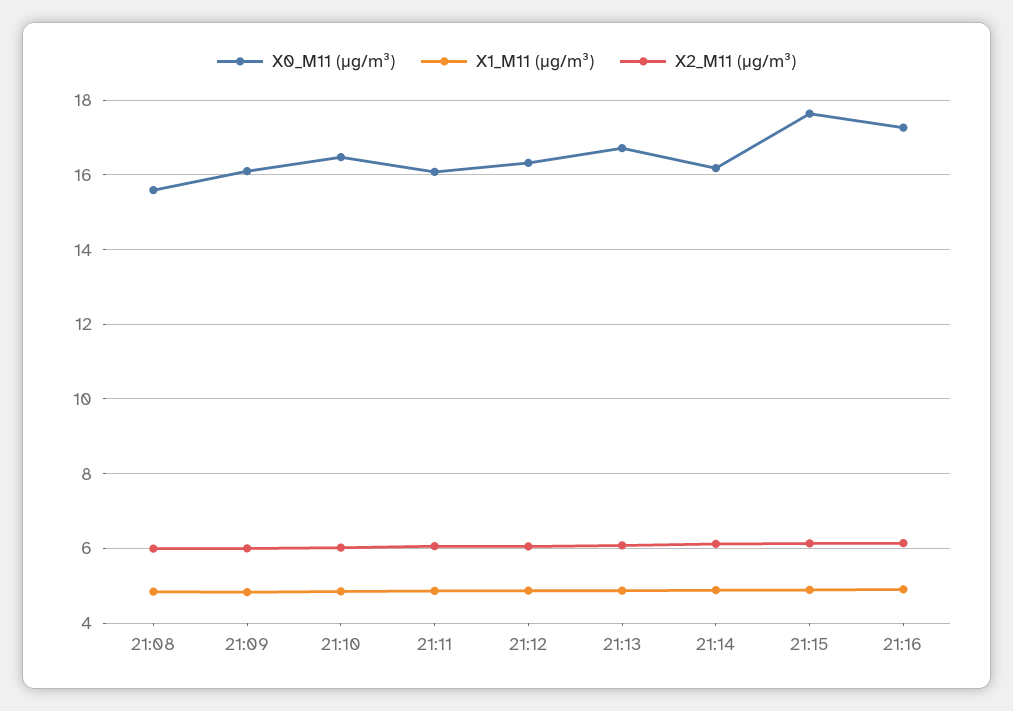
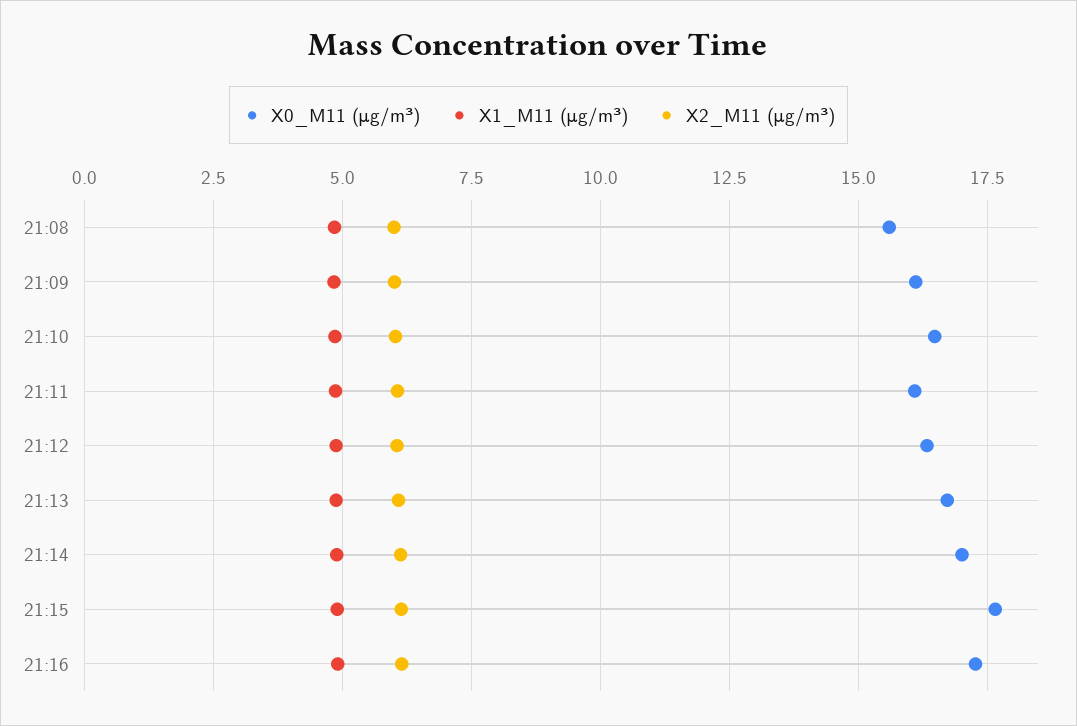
X0_M11 (μg/m³), 21:14: 16.2 -> 17

